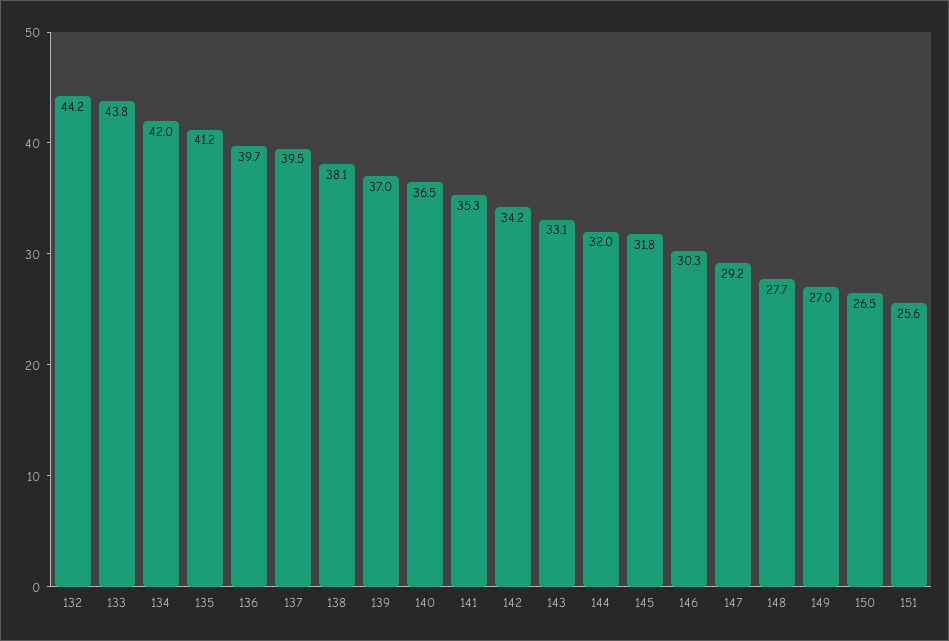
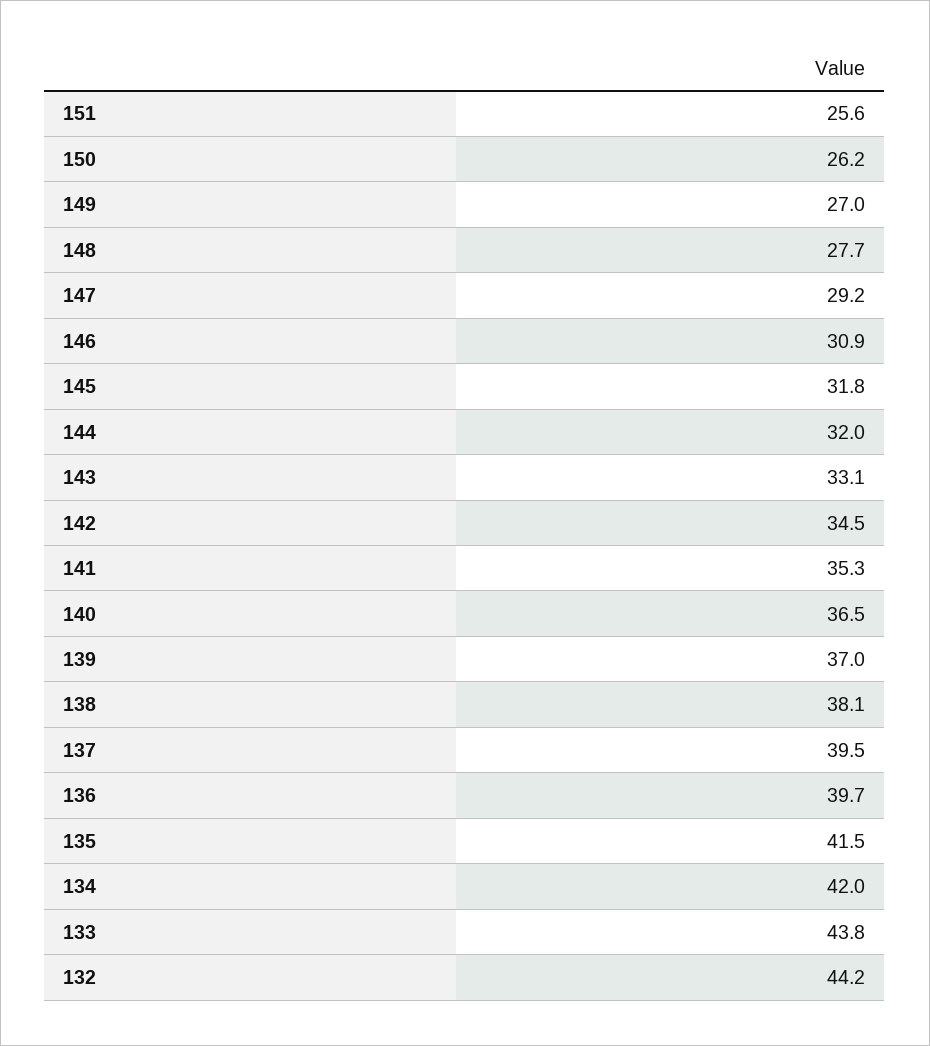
135: 41.2 -> 41.5
142: 34.2 -> 34.5
146: 30.3 -> 30.9
150: 26.5 -> 26.2

